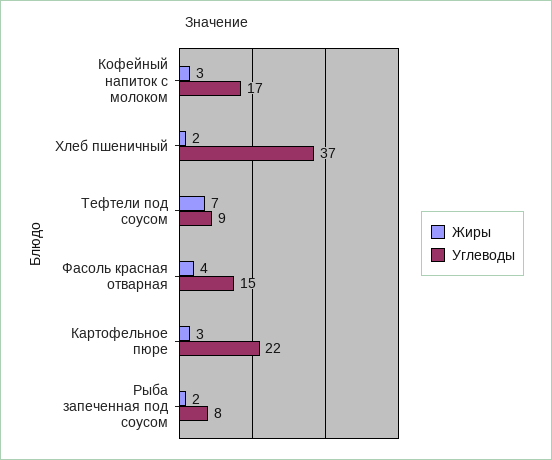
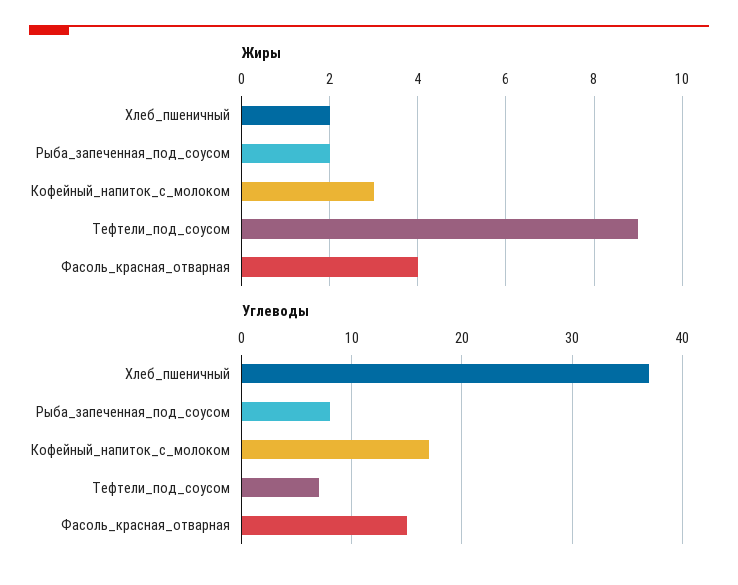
Жиры, Тефтели под соусом: 7 -> 9
Углеводы, Тефтели под соусом: 9 -> 7
Жиры, Картофельное пюре: 3 -> none
Углеводы, Картофельное пюре: 22 -> none

